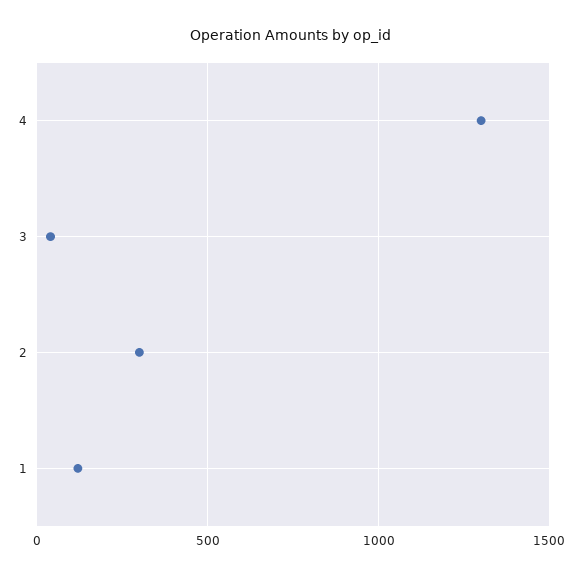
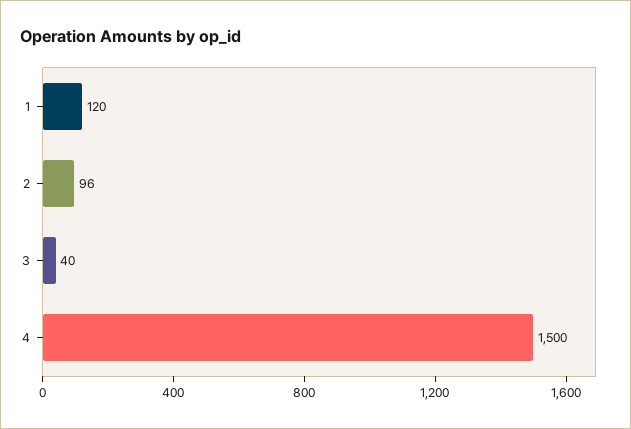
4: 1300 -> 1500
2: 300 -> 96

